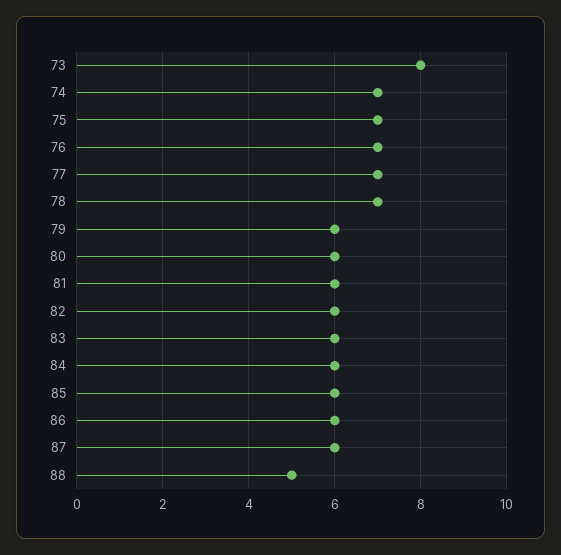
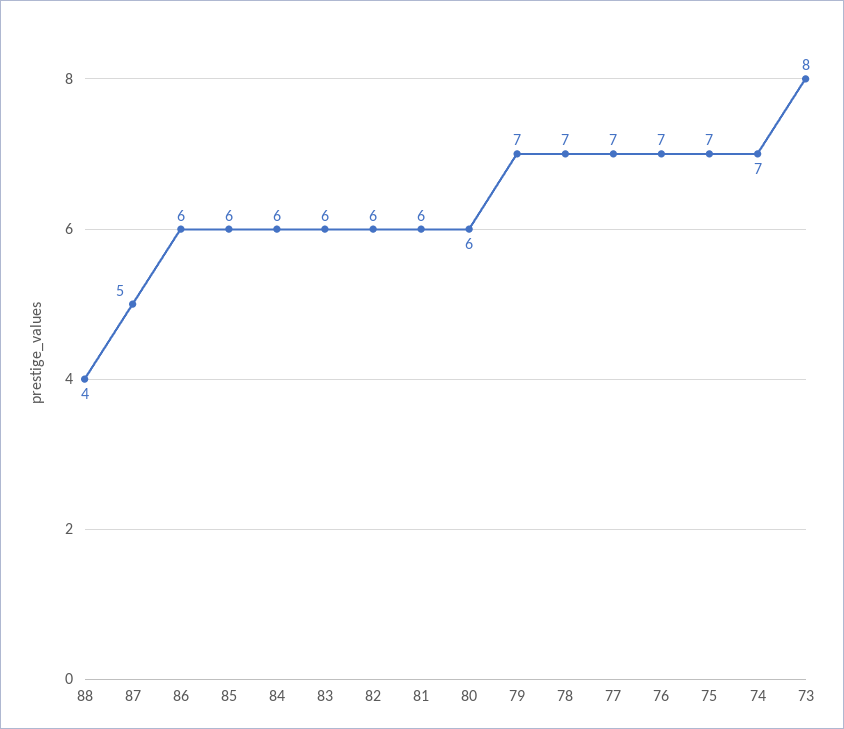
79: 6 -> 7
87: 6 -> 5
88: 5 -> 4

